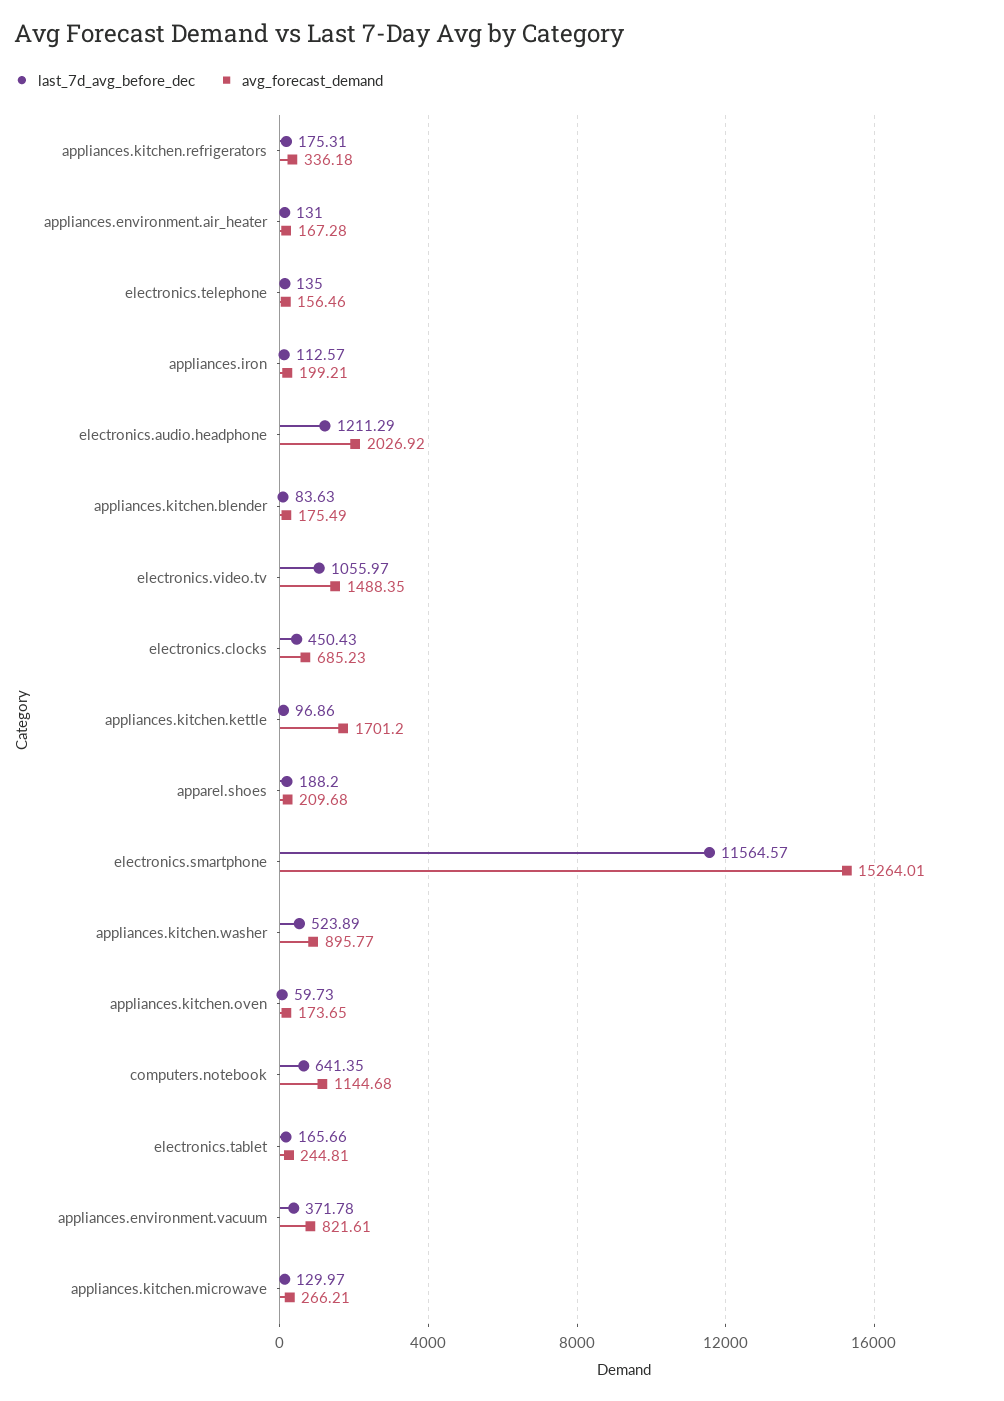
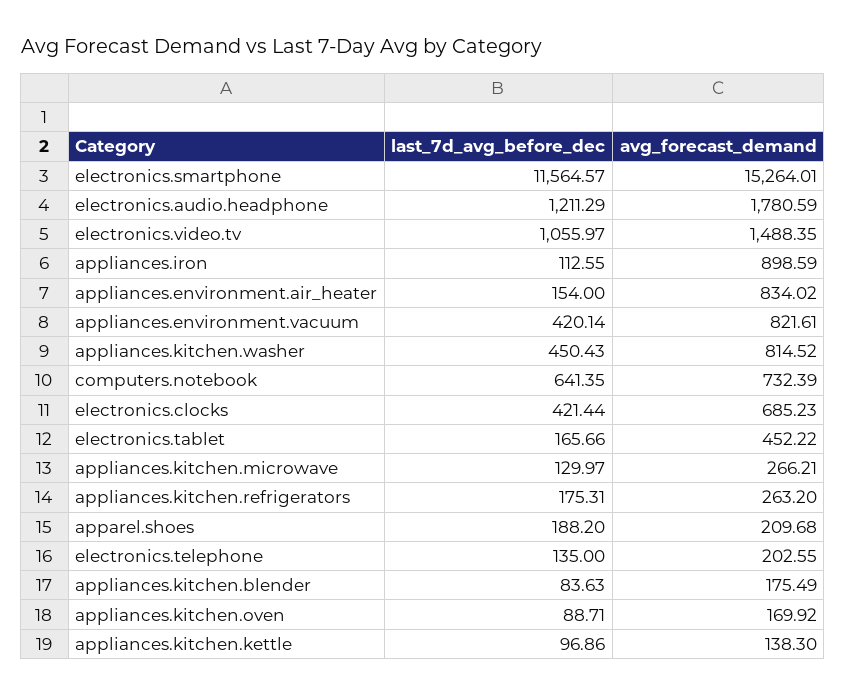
avg_forecast_demand, appliances.kitchen.refrigerators: 336.18 -> 263.2
last_7d_avg_before_dec, appliances.environment.air_heater: 131 -> 154
avg_forecast_demand, appliances.environment.air_heater: 167.28 -> 834.02
avg_forecast_demand, electronics.telephone: 156.46 -> 202.55
last_7d_avg_before_dec, appliances.iron: 112.57 -> 112.55
avg_forecast_demand, appliances.iron: 199.21 -> 898.59
avg_forecast_demand, electronics.audio.headphone: 2026.92 -> 1780.59
last_7d_avg_before_dec, electronics.clocks: 450.43 -> 421.44
avg_forecast_demand, appliances.kitchen.kettle: 1701.2 -> 138.3
last_7d_avg_before_dec, appliances.kitchen.washer: 523.89 -> 450.43
avg_forecast_demand, appliances.kitchen.washer: 895.77 -> 814.52
last_7d_avg_before_dec, appliances.kitchen.oven: 59.73 -> 88.71
avg_forecast_demand, appliances.kitchen.oven: 173.65 -> 169.92
avg_forecast_demand, computers.notebook: 1144.68 -> 732.39
avg_forecast_demand, electronics.tablet: 244.81 -> 452.22
last_7d_avg_before_dec, appliances.environment.vacuum: 371.78 -> 420.14

